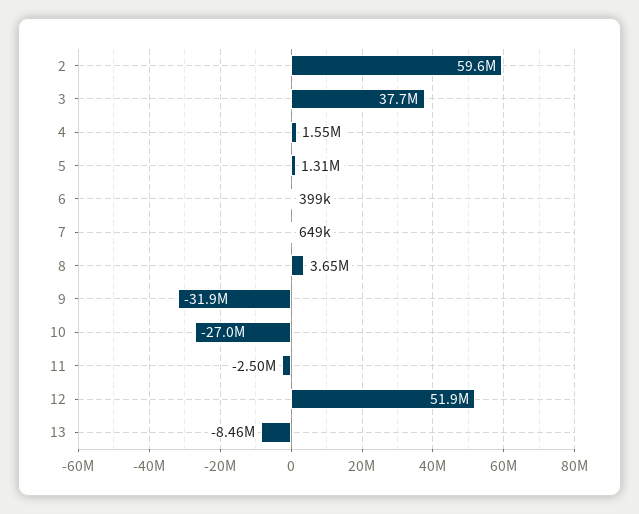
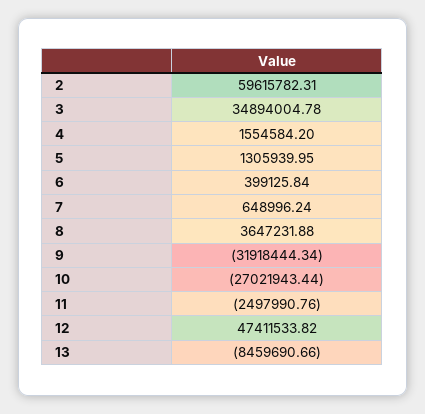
3: 37700000 -> 34894004.78
12: 51900000 -> 47411533.82

